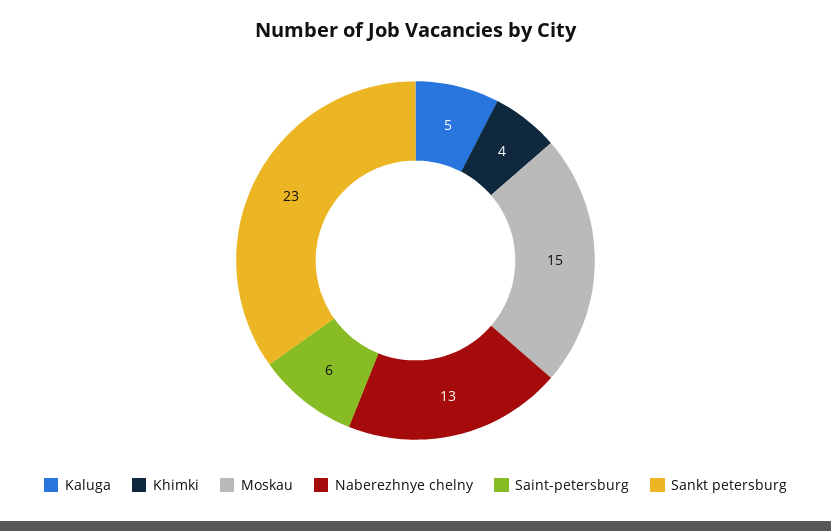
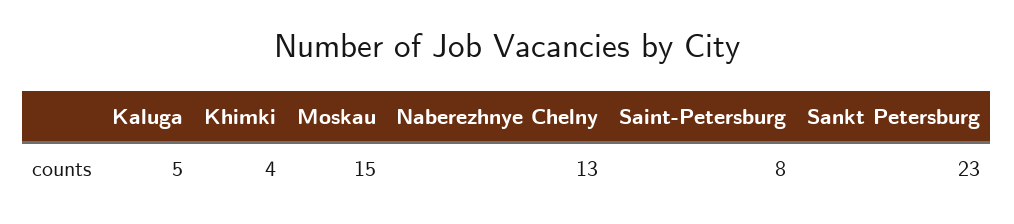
Saint-petersburg: 6 -> 8

